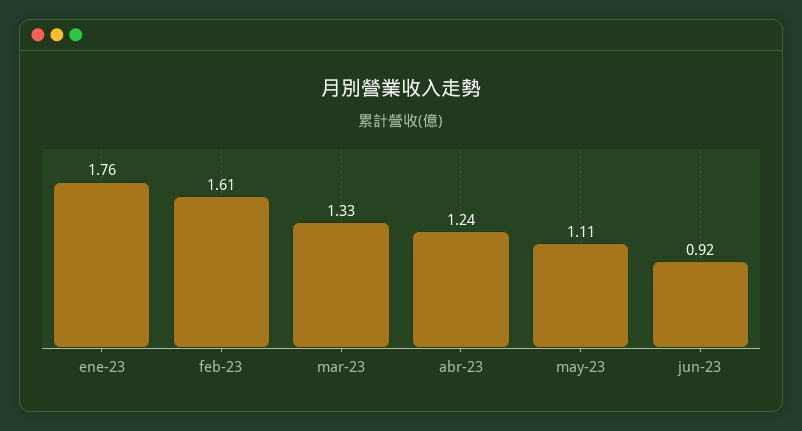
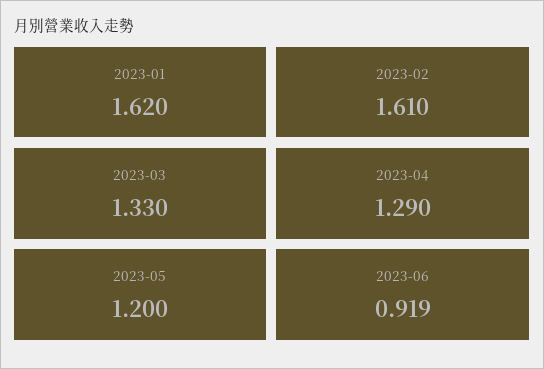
ene-23: 1.76 -> 1.62
abr-23: 1.24 -> 1.29
may-23: 1.11 -> 1.2

